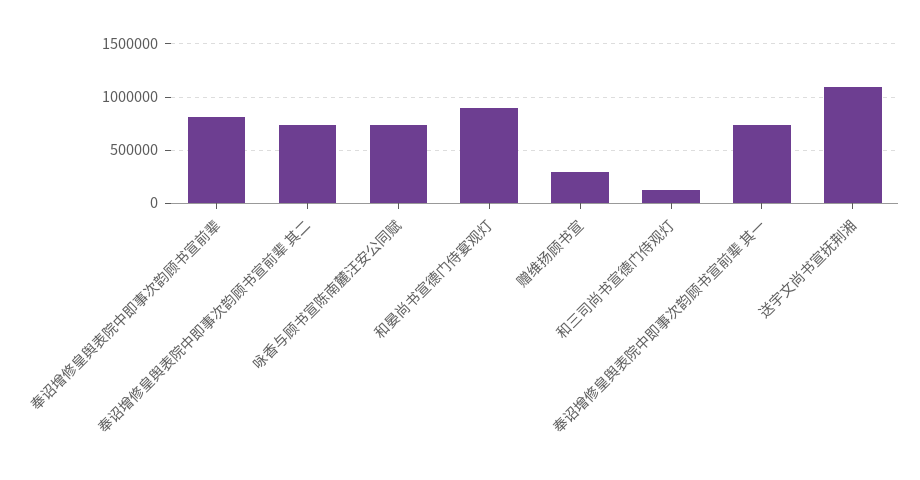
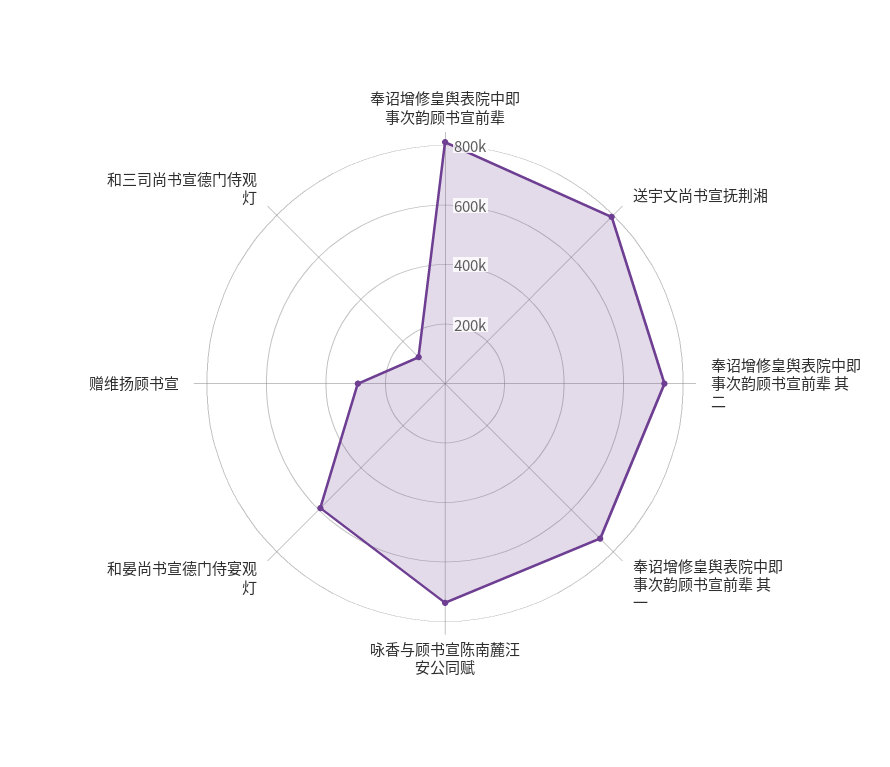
和晏尚书宣德门侍宴观灯: 900000 -> 600000
送宇文尚书宣抚荆湘: 1100000 -> 800000

